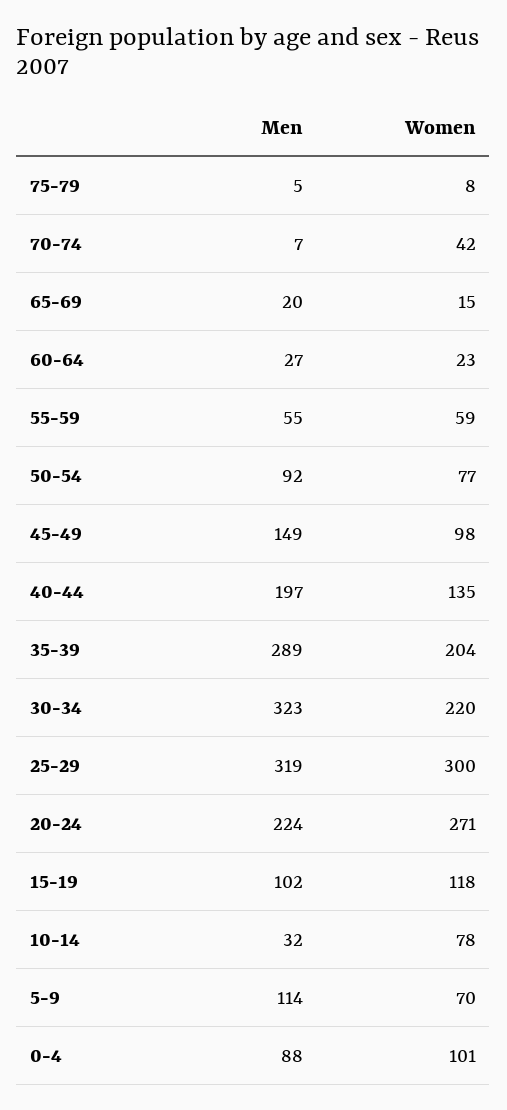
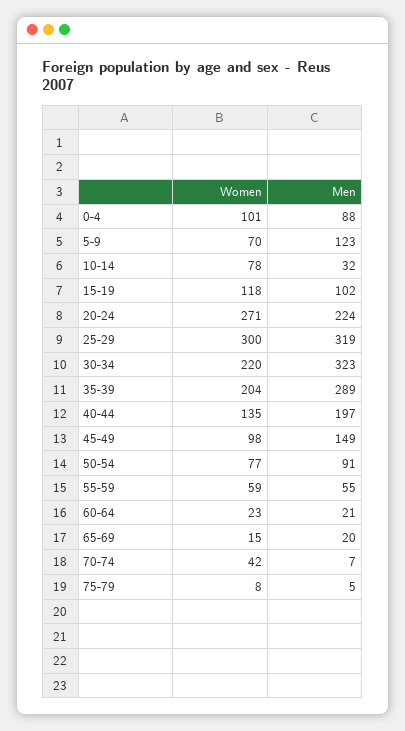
Men, 60-64: 27 -> 21
Men, 50-54: 92 -> 91
Men, 5-9: 114 -> 123

